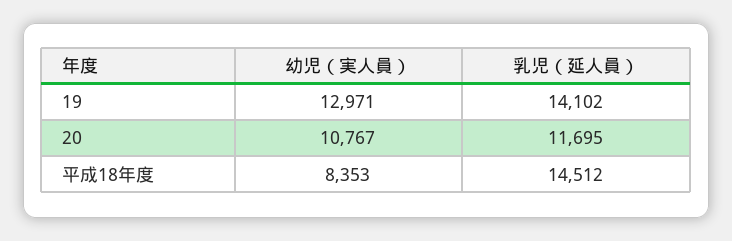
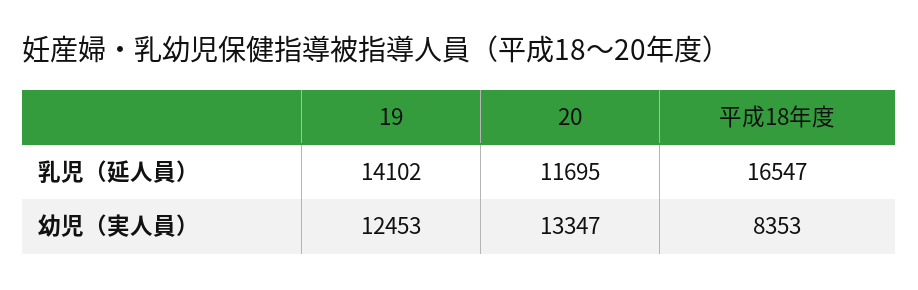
幼児（実人員）, 19: 12971 -> 12453
幼児（実人員）, 20: 10767 -> 13347
乳児（延人員）, 平成18年度: 14512 -> 16547

